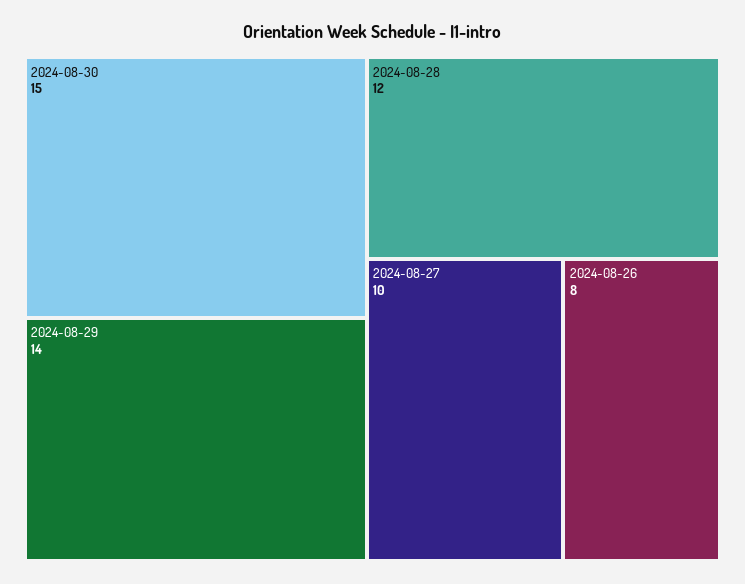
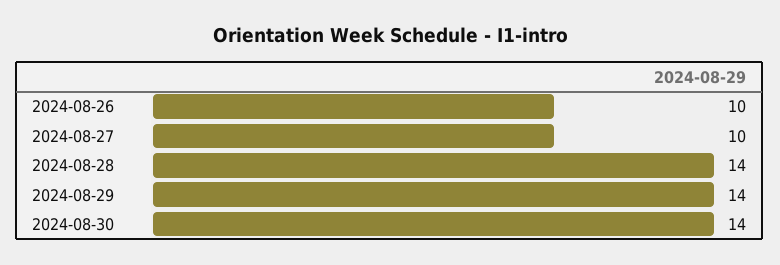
2024-08-30: 15 -> 14
2024-08-28: 12 -> 14
2024-08-26: 8 -> 10

